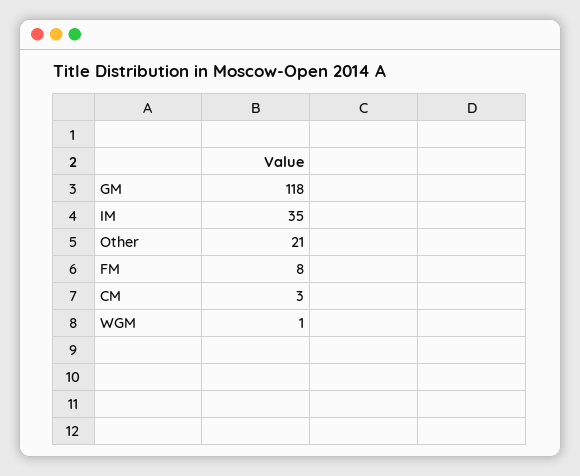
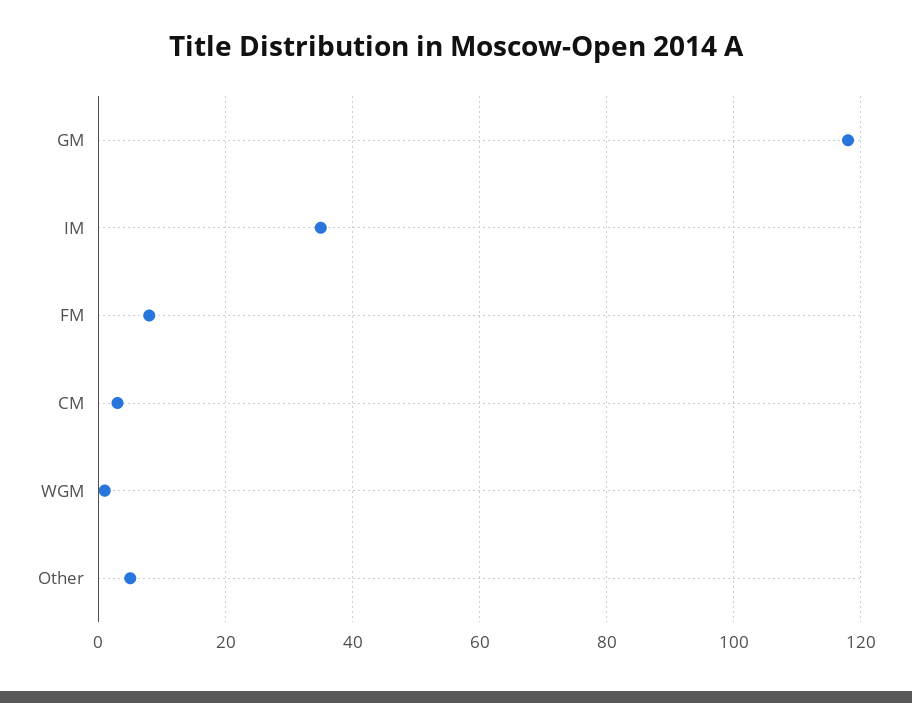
Other: 21 -> 5

